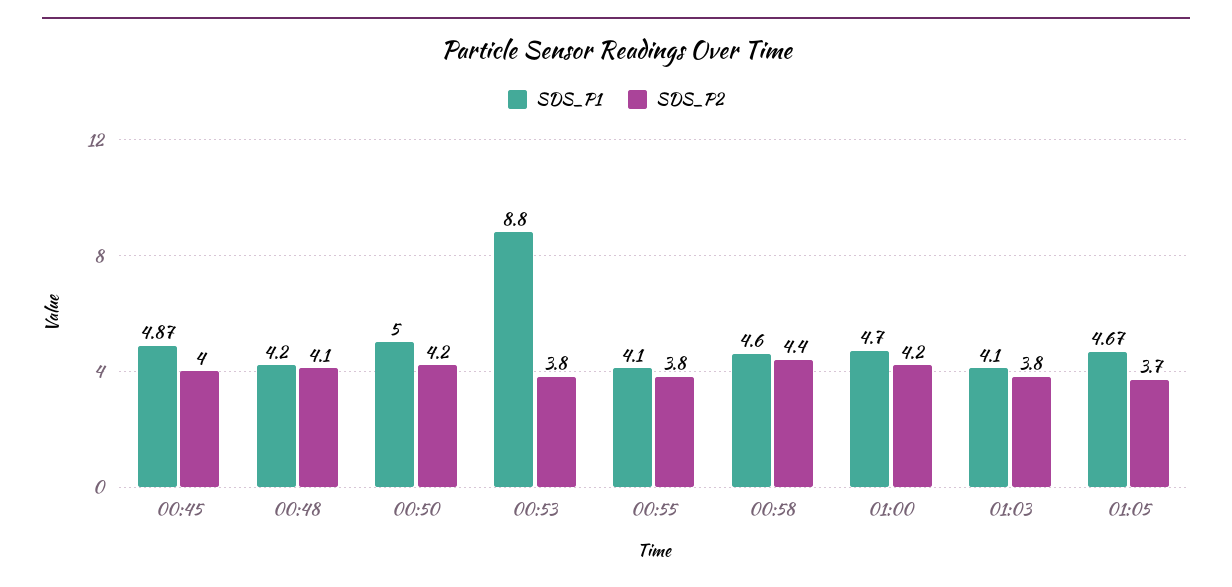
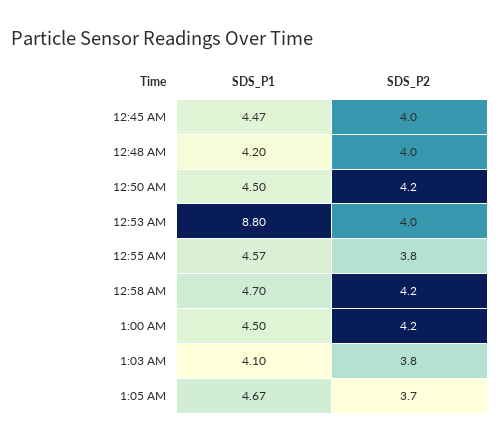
SDS_P1, 00:45: 4.87 -> 4.47
SDS_P2, 00:48: 4.1 -> 4
SDS_P1, 00:50: 5 -> 4.5
SDS_P2, 00:53: 3.8 -> 4
SDS_P1, 00:55: 4.1 -> 4.57
SDS_P1, 00:58: 4.6 -> 4.7
SDS_P2, 00:58: 4.4 -> 4.2
SDS_P1, 01:00: 4.7 -> 4.5

